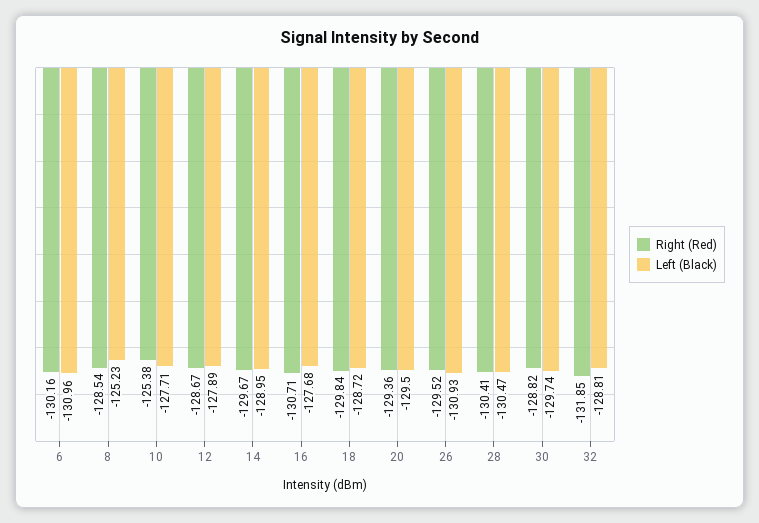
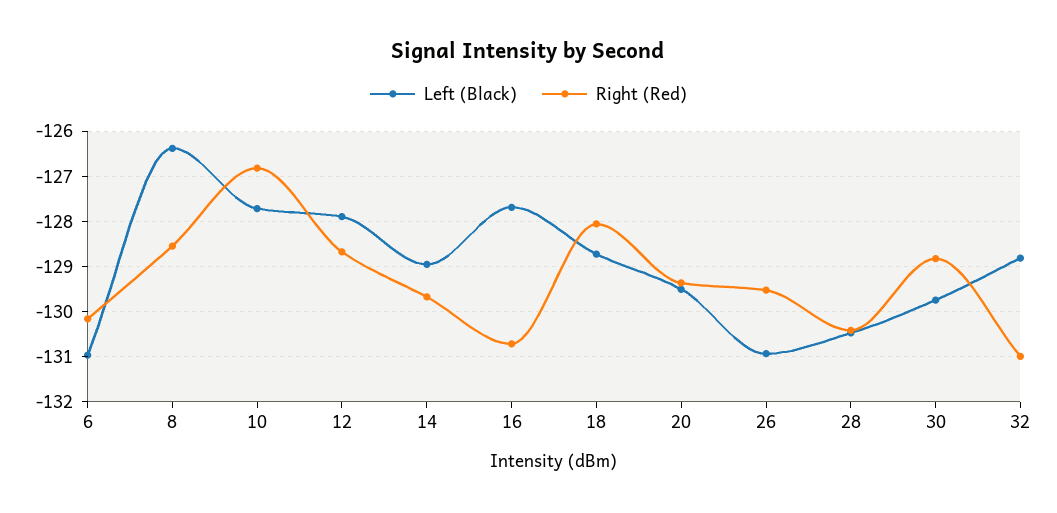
Left (Black), 8: -125.23 -> -126.4
Right (Red), 10: -125.38 -> -126.8
Right (Red), 18: -129.84 -> -128
Right (Red), 32: -131.85 -> -131

